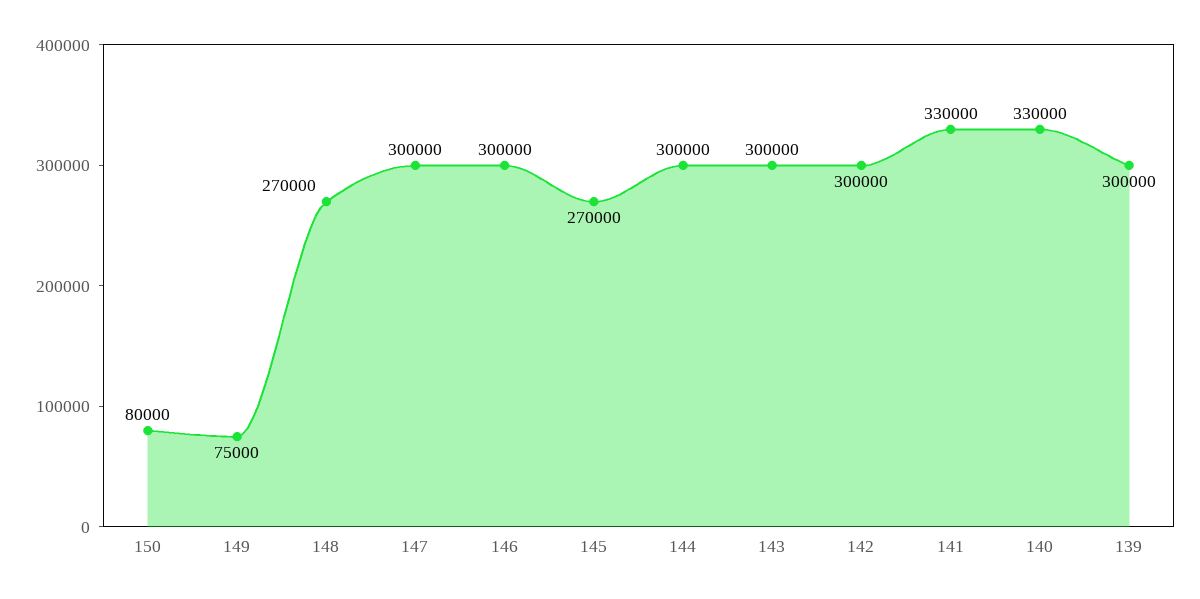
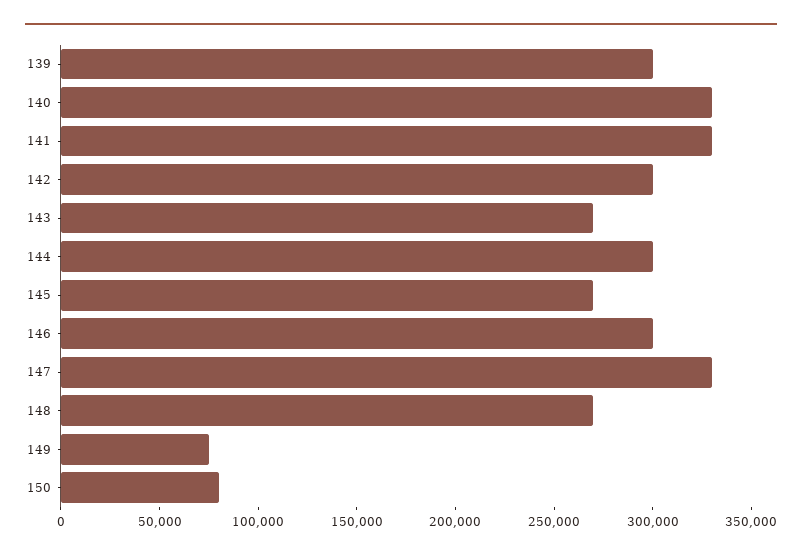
147: 300000 -> 330000
143: 300000 -> 270000

